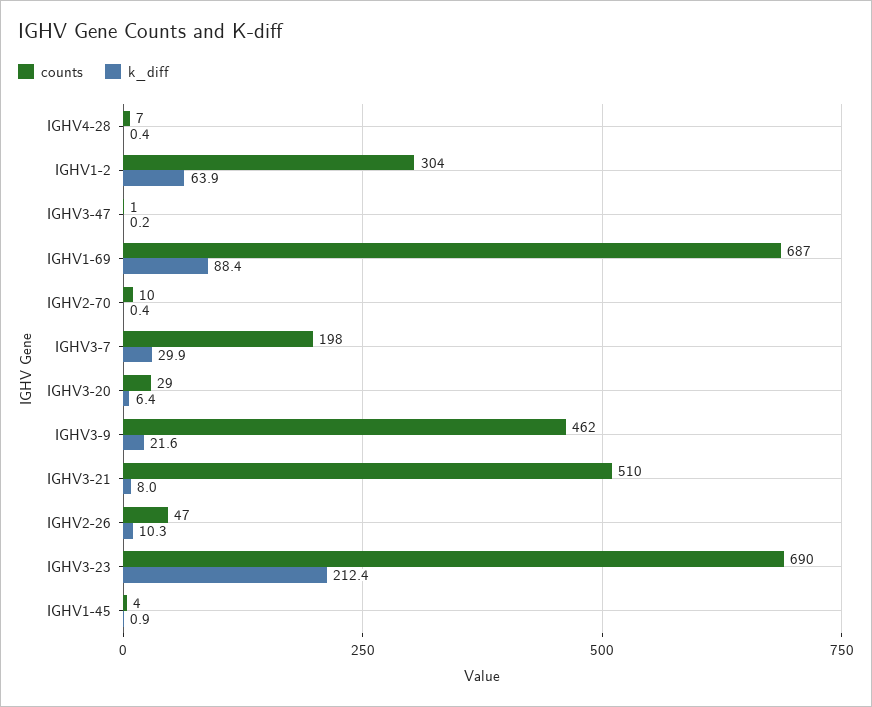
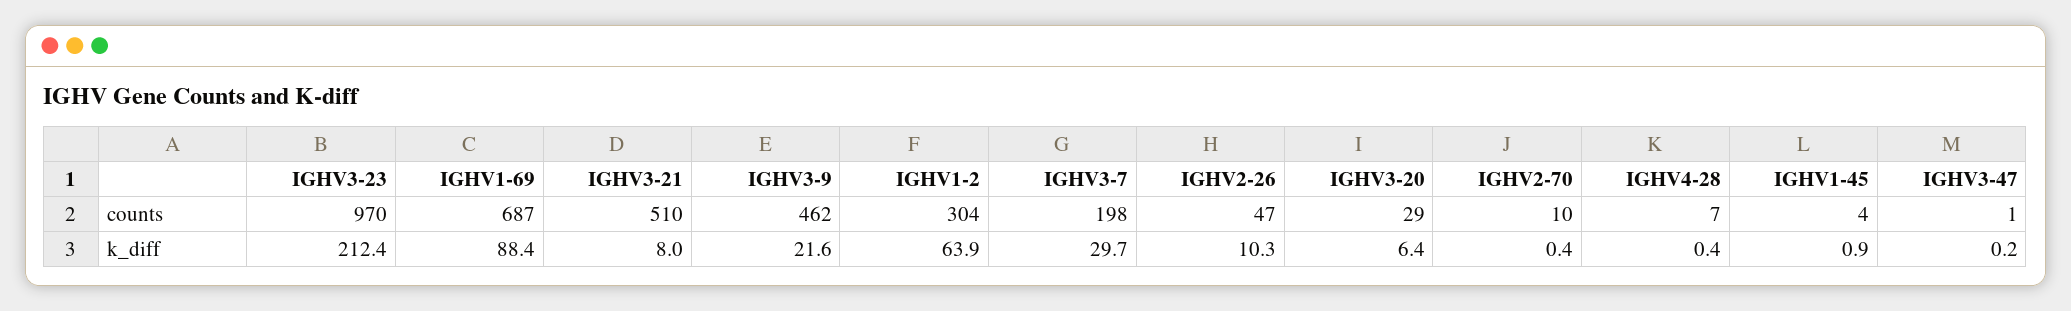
k_diff, IGHV3-7: 29.9 -> 29.7
counts, IGHV3-23: 690 -> 970

